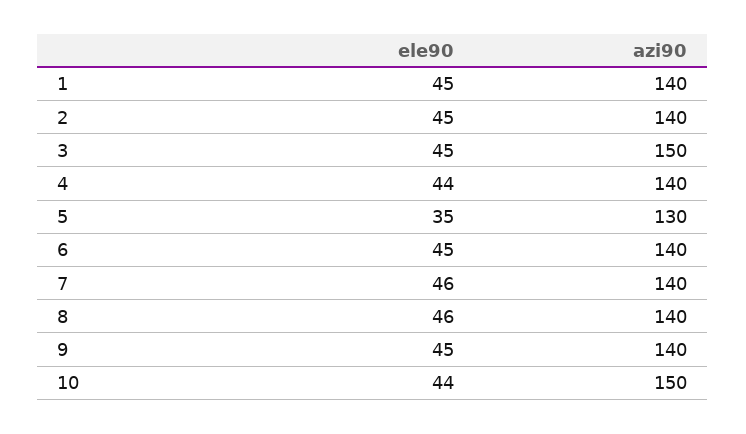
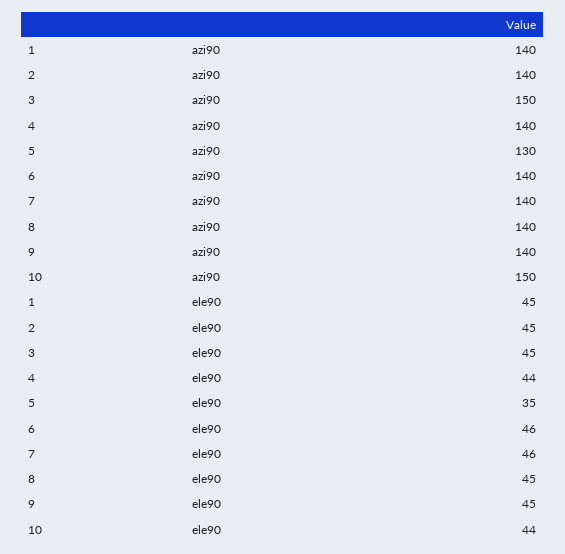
ele90, 6: 45 -> 46
ele90, 8: 46 -> 45

